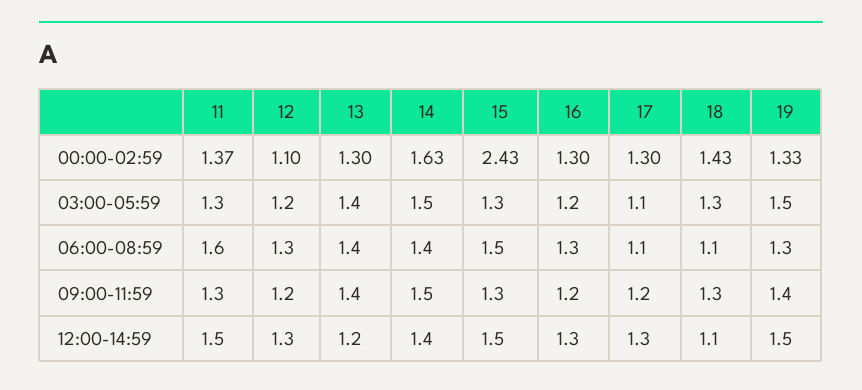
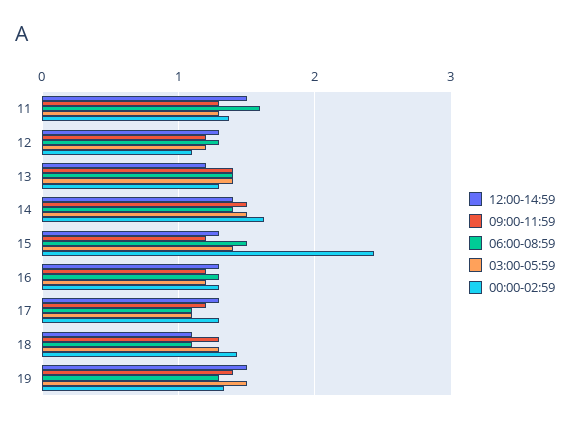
03:00-05:59, 15: 1.3 -> 1.4
09:00-11:59, 15: 1.3 -> 1.2
12:00-14:59, 15: 1.5 -> 1.3

